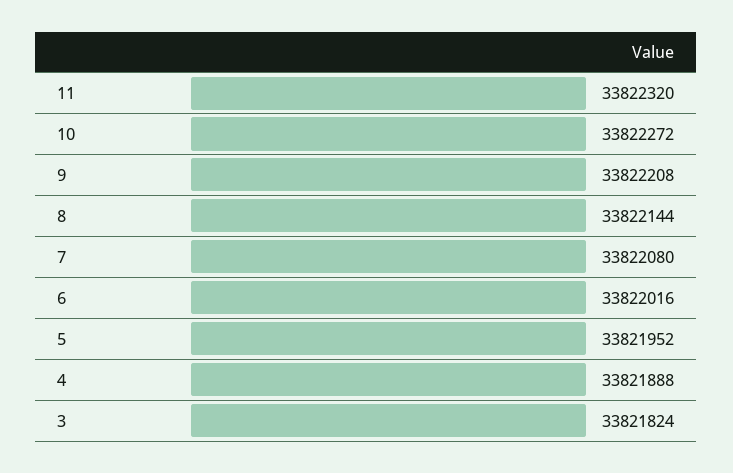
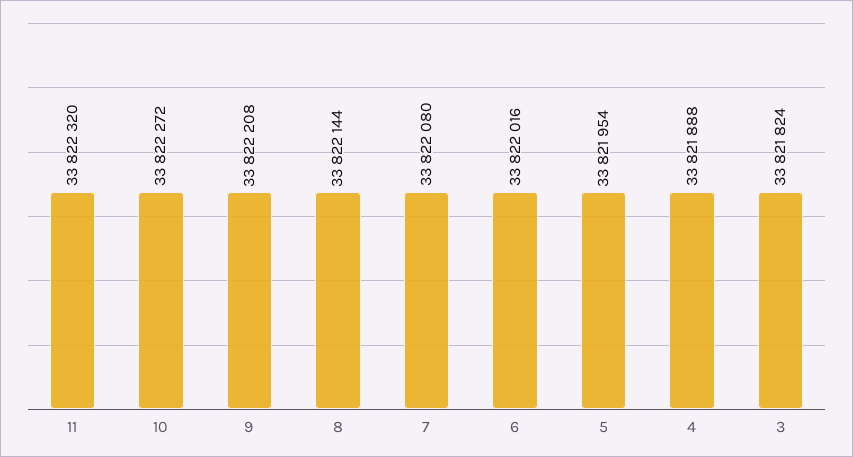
5: 33821952 -> 33821954

